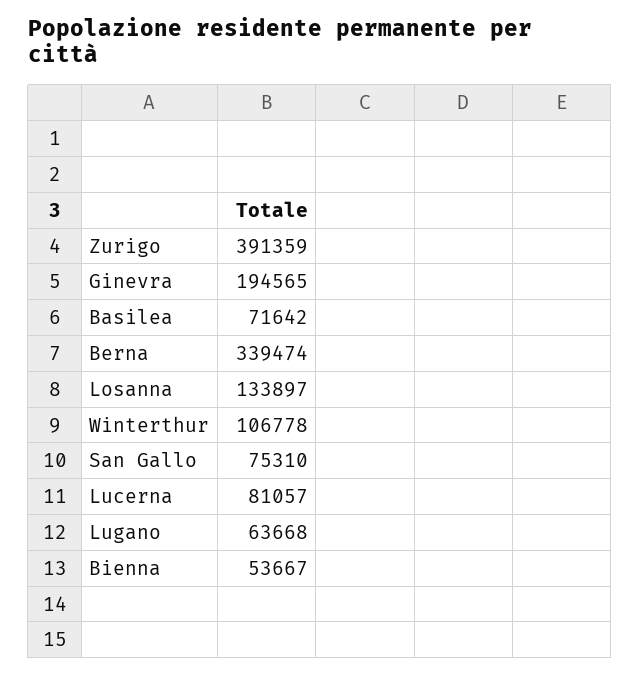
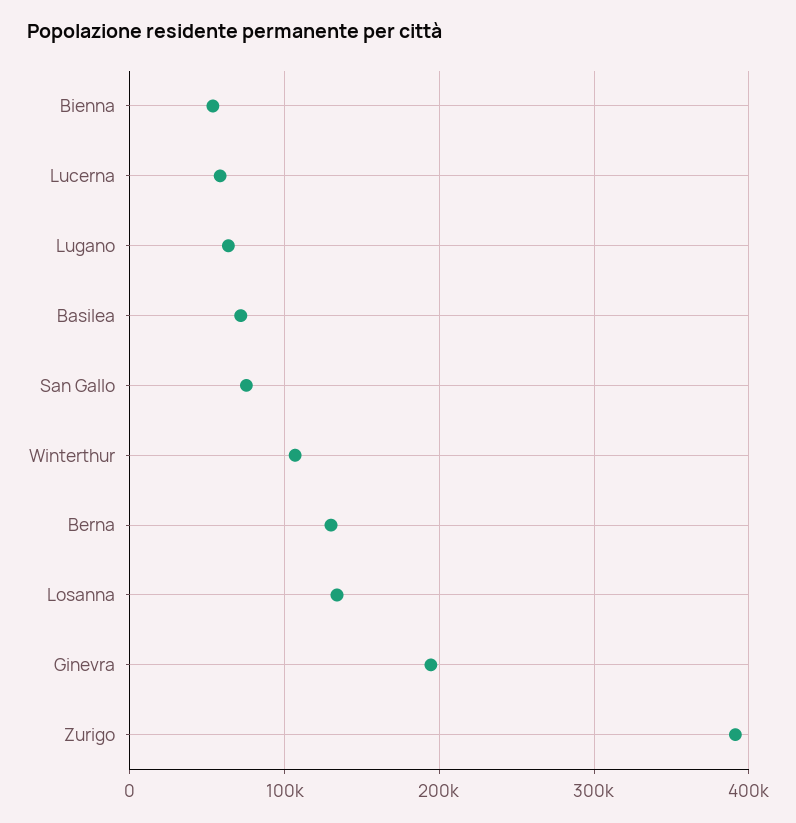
Berna: 339474 -> 130000
Lucerna: 81057 -> 60000

